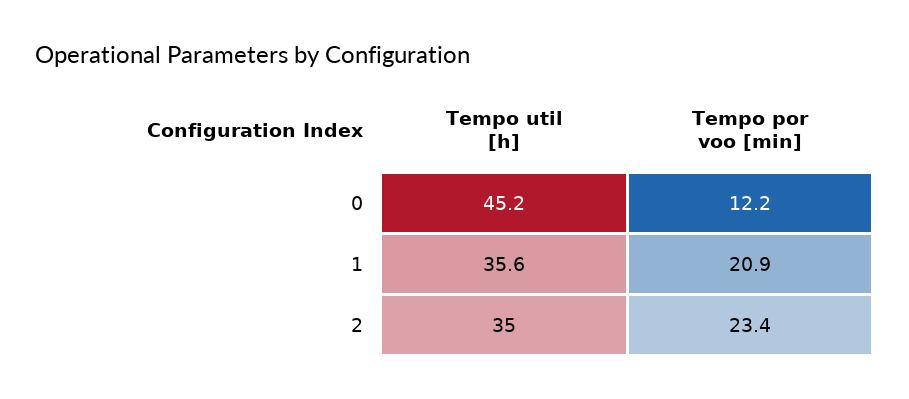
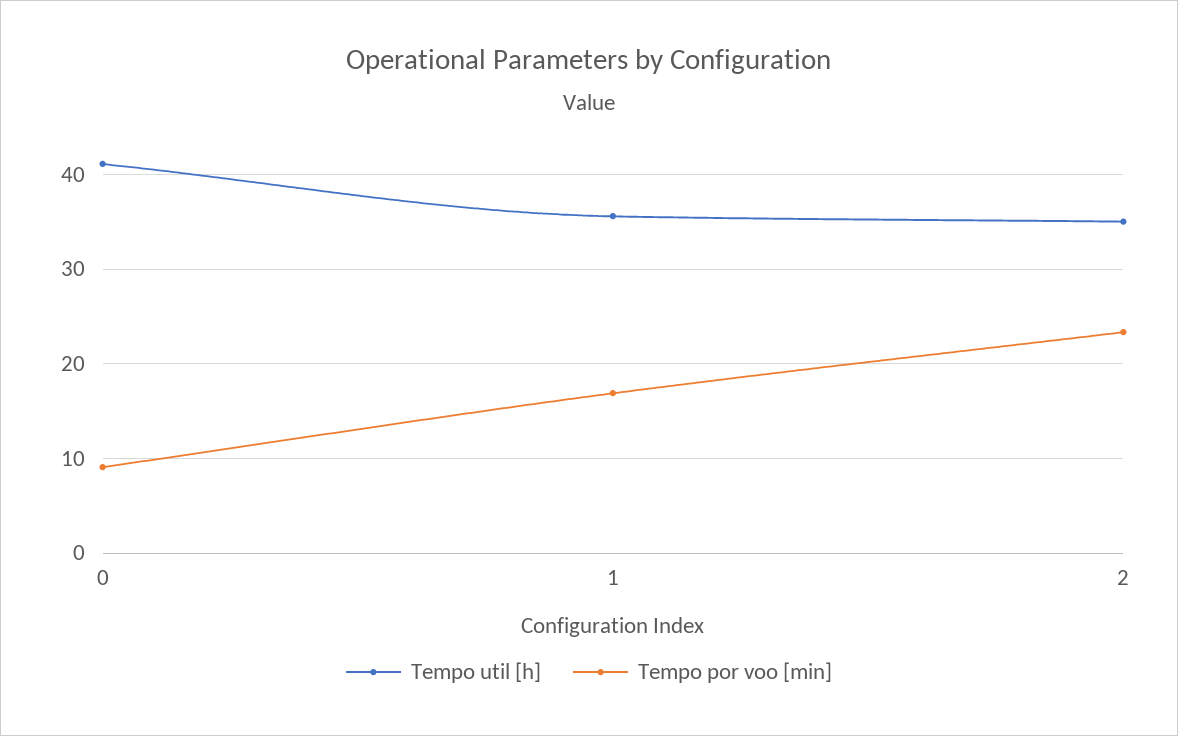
Tempo util [h], 0: 45.2 -> 41
Tempo por voo [min], 0: 12.2 -> 9
Tempo por voo [min], 1: 20.9 -> 17

